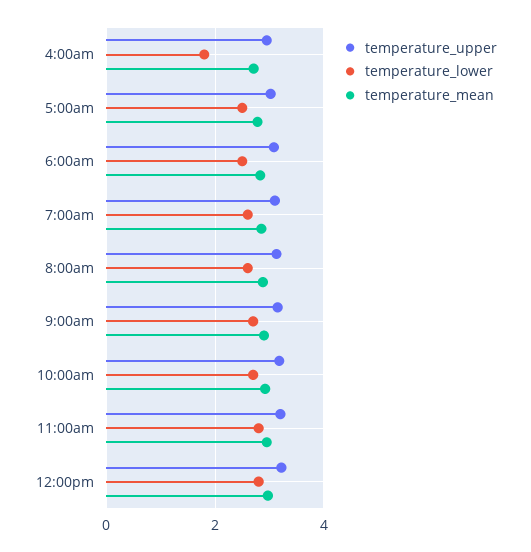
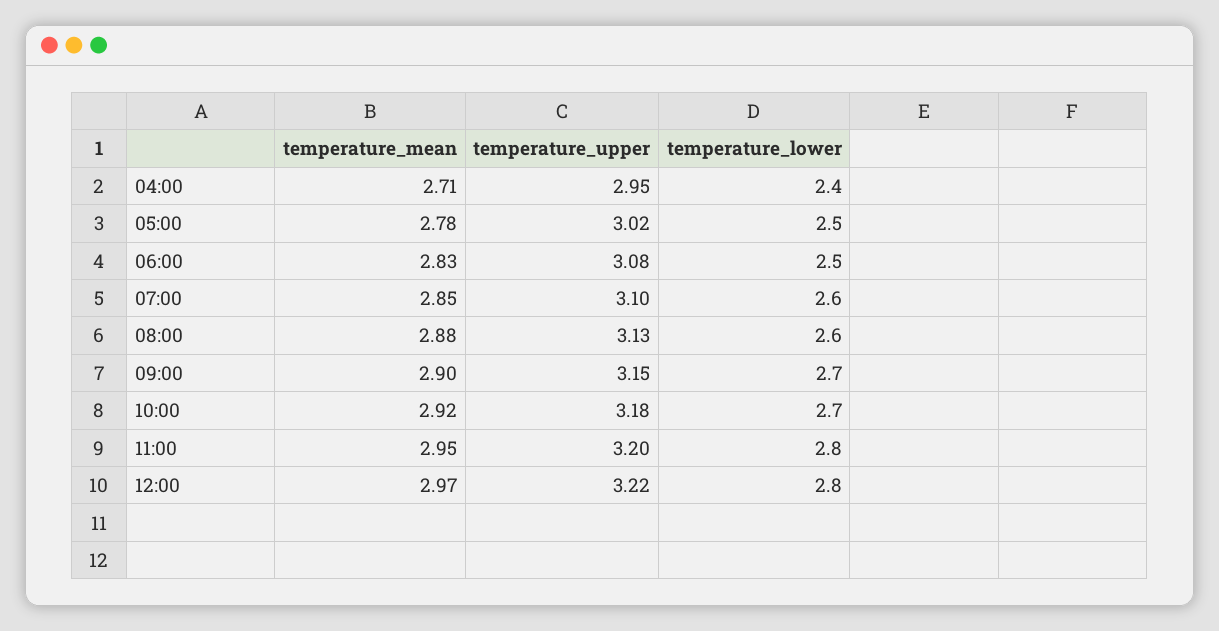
temperature_lower, 4:00am: 1.8 -> 2.4

